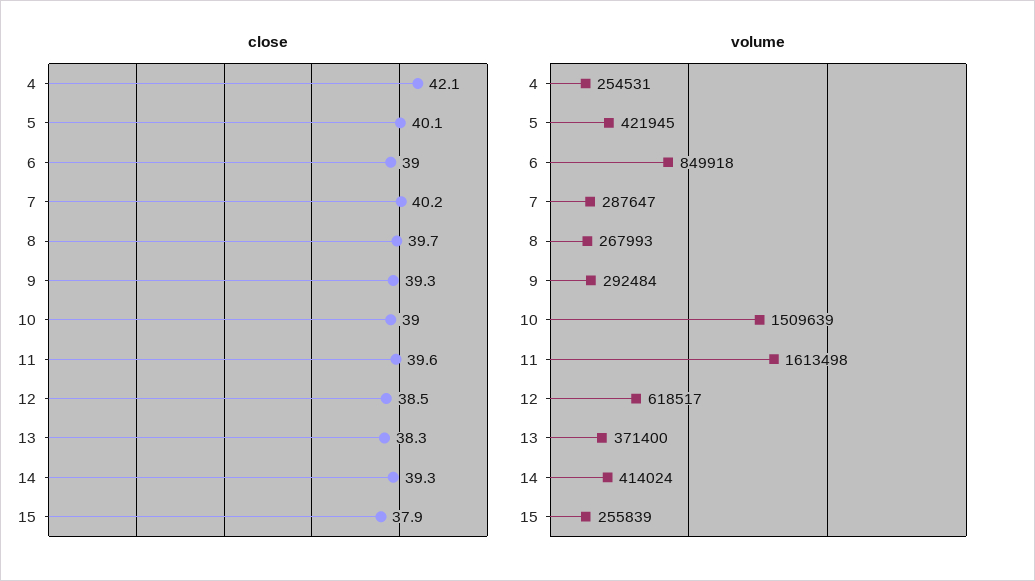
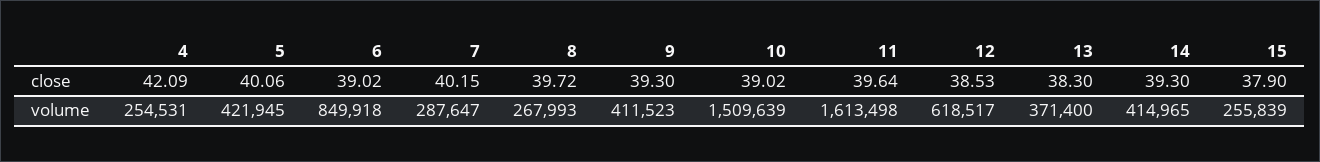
volume, 9: 292484 -> 411523
volume, 14: 414024 -> 414965

